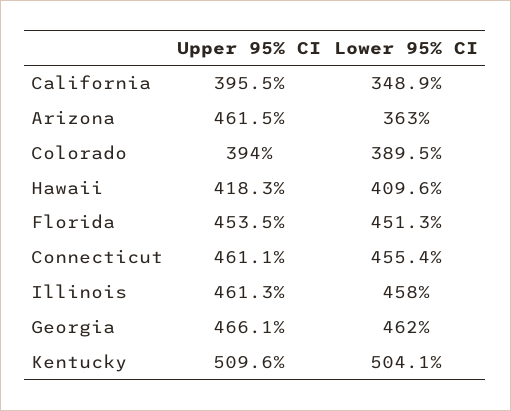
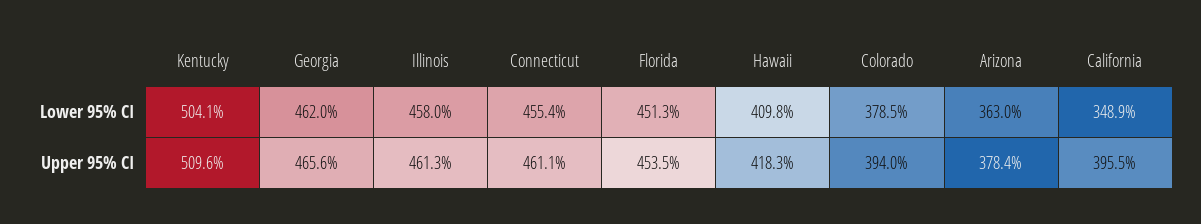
Upper 95% CI, Arizona: 461.5 -> 378.4
Lower 95% CI, Colorado: 389.5 -> 378.5
Lower 95% CI, Hawaii: 409.6 -> 409.8
Upper 95% CI, Georgia: 466.1 -> 465.6

